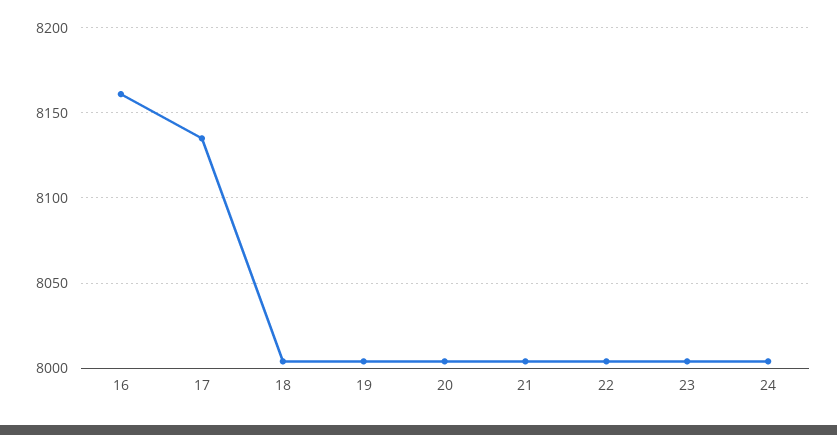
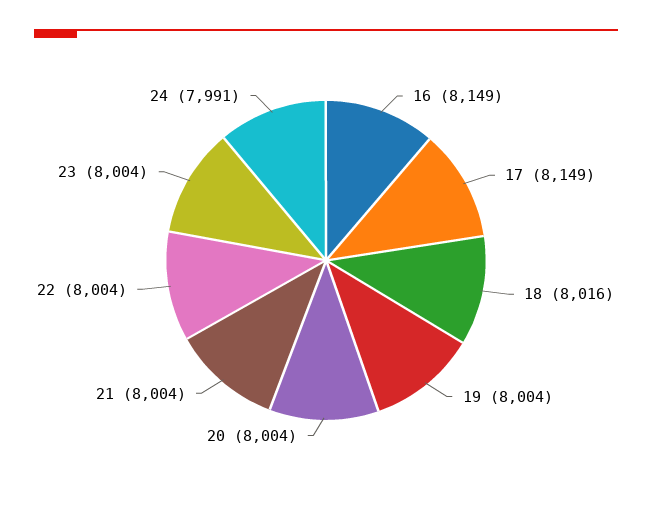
16: 8160 -> 8149
17: 8135 -> 8149
18: 8005 -> 8016
24: 8005 -> 7991

